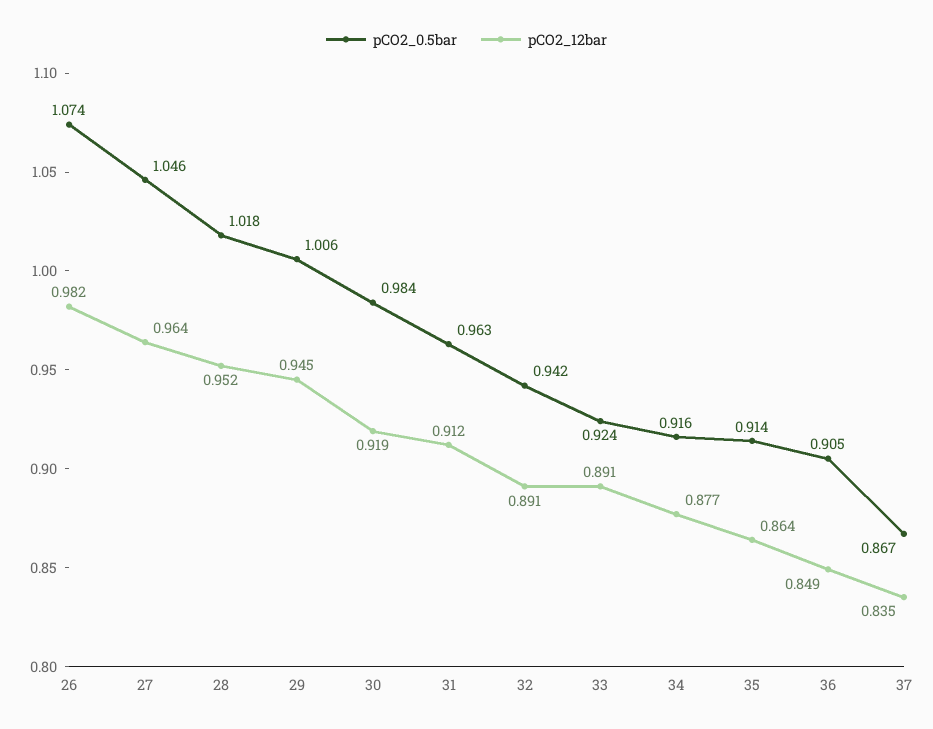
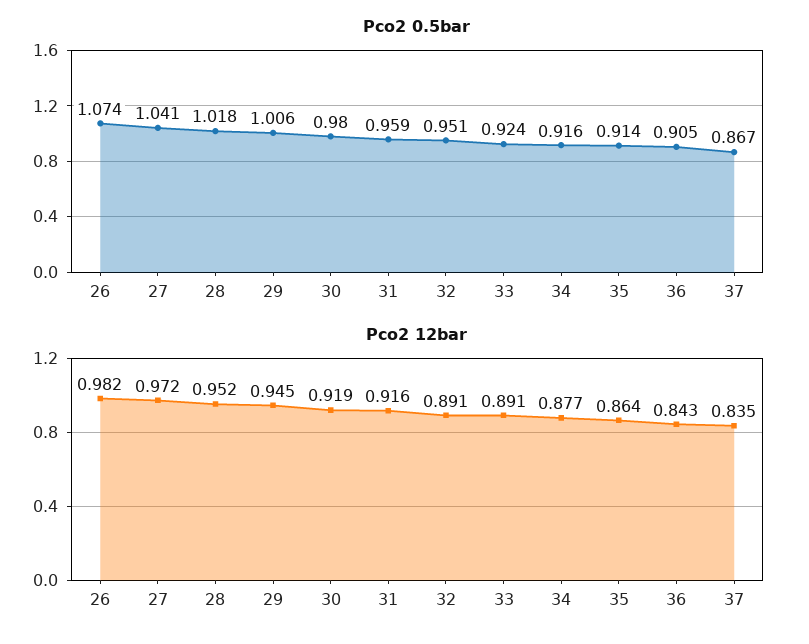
pCO2_0.5bar, 27: 1.046 -> 1.041
pCO2_12bar, 27: 0.964 -> 0.972
pCO2_0.5bar, 30: 0.984 -> 0.98
pCO2_0.5bar, 31: 0.963 -> 0.959
pCO2_12bar, 31: 0.912 -> 0.916
pCO2_0.5bar, 32: 0.942 -> 0.951
pCO2_12bar, 36: 0.849 -> 0.843

